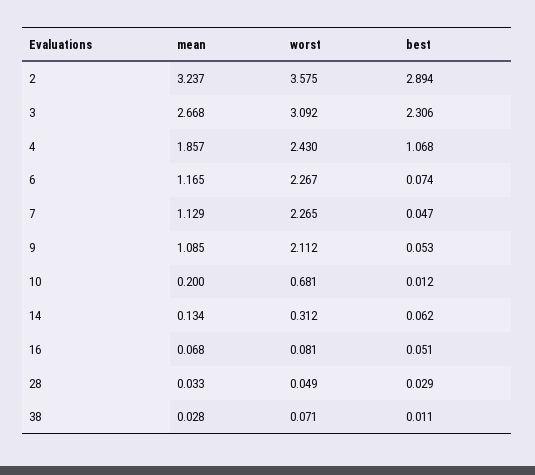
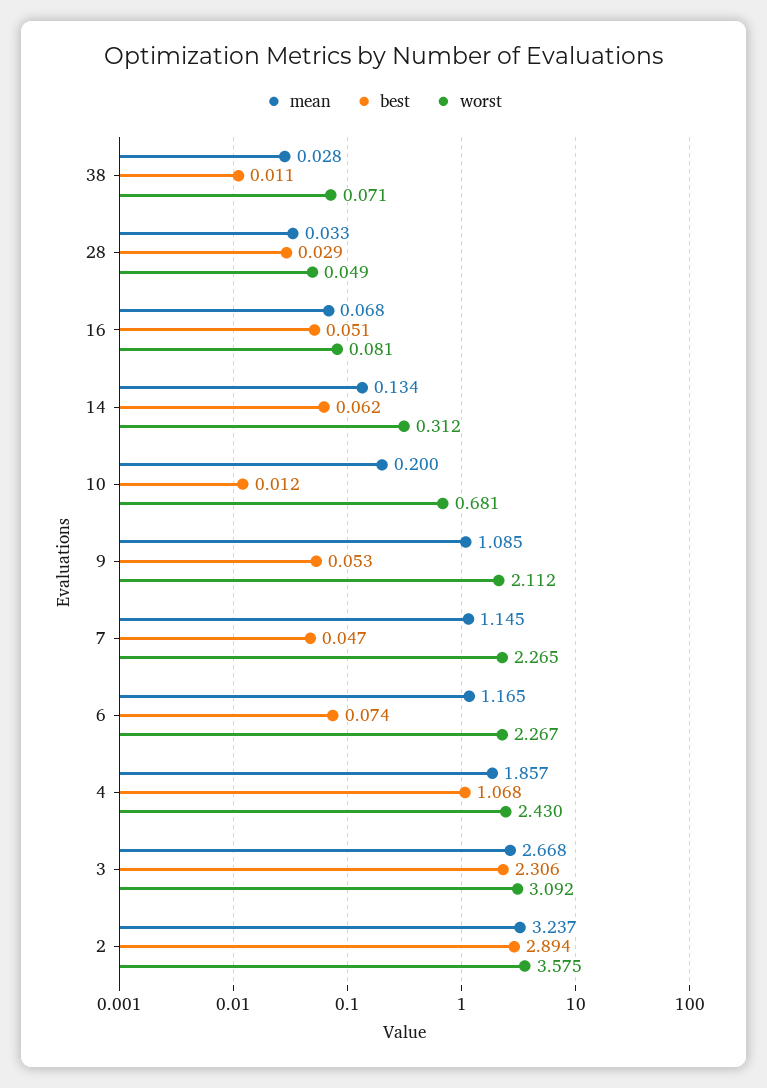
mean, 7: 1.129 -> 1.145

